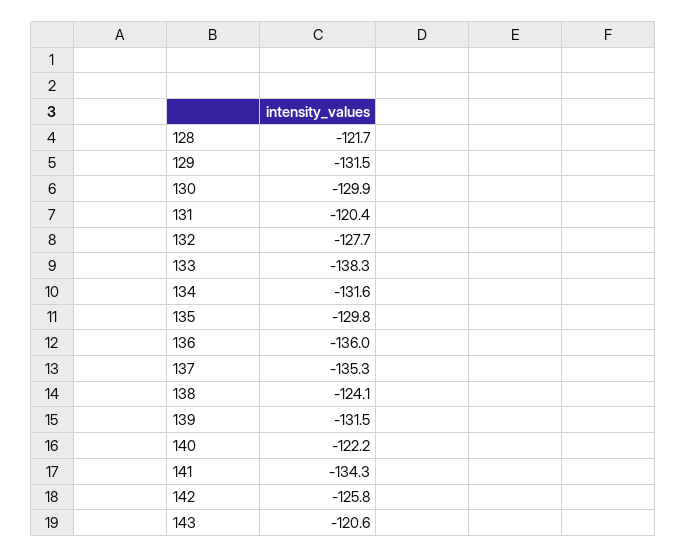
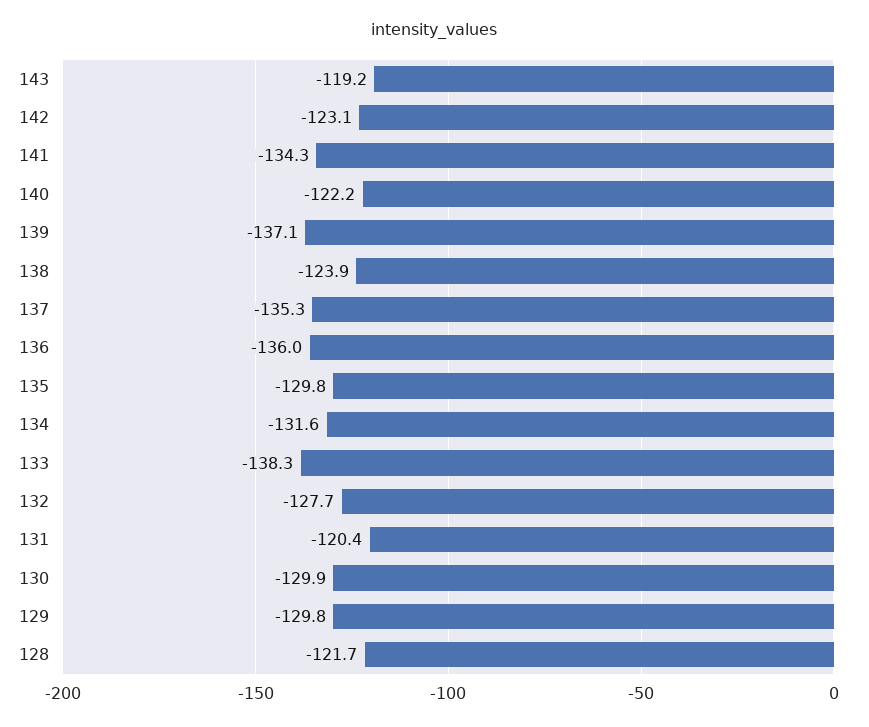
129: -131.5 -> -129.8
138: -124.1 -> -123.9
139: -131.5 -> -137.1
142: -125.8 -> -123.1
143: -120.6 -> -119.2

